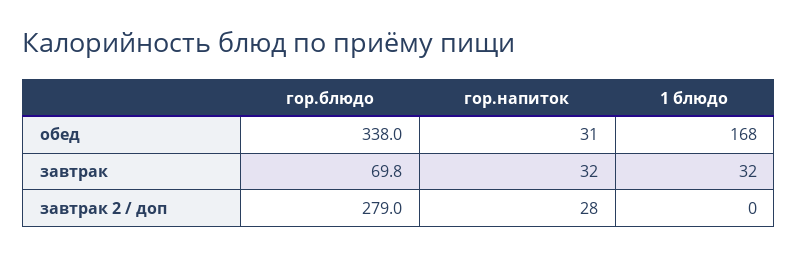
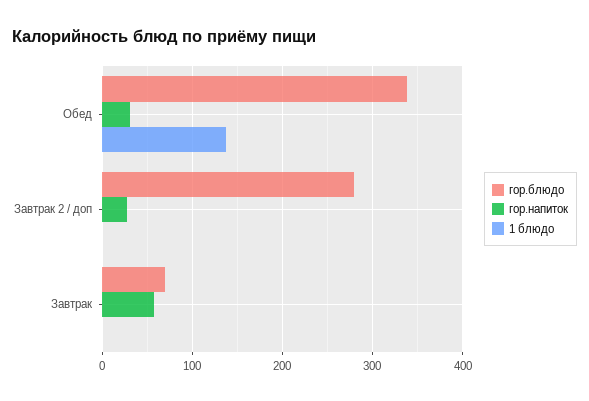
1 блюдо, обед: 168 -> 140
гор.напиток, завтрак: 32 -> 60
1 блюдо, завтрак: 32 -> 0

